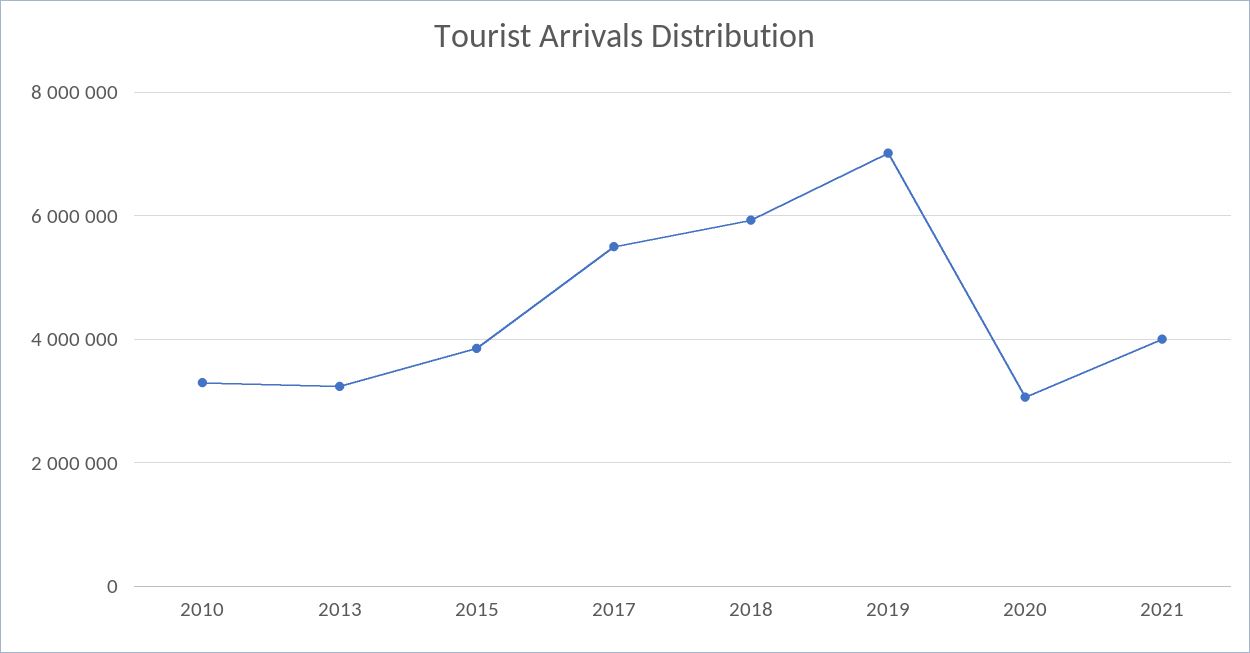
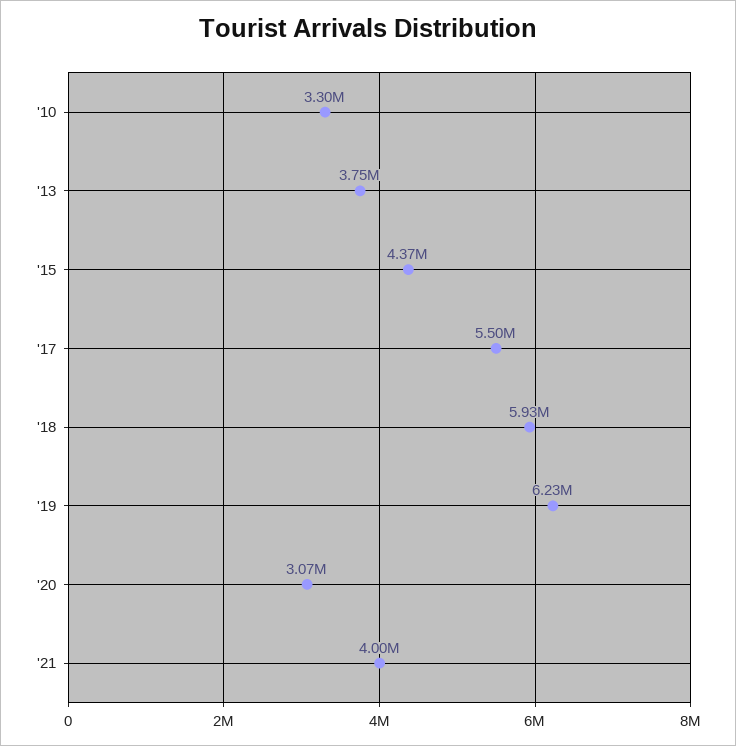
2013: 3200000 -> 3750000
2015: 3800000 -> 4370000
2019: 7000000 -> 6230000

